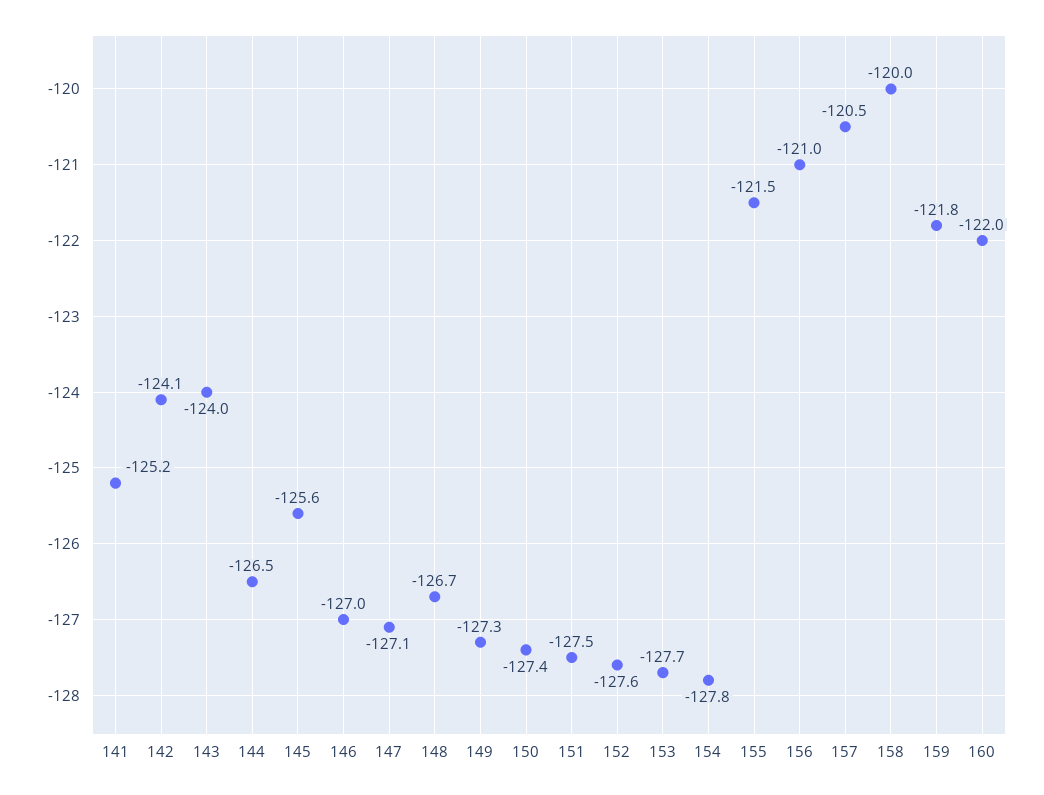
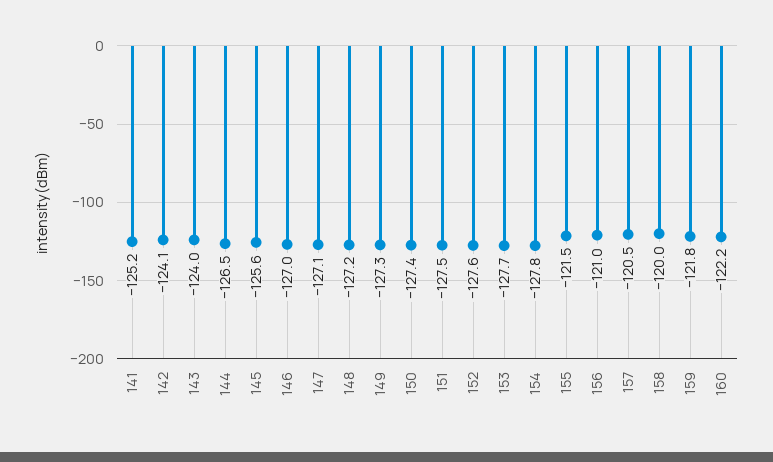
148: -126.7 -> -127.2
160: -122 -> -122.2

